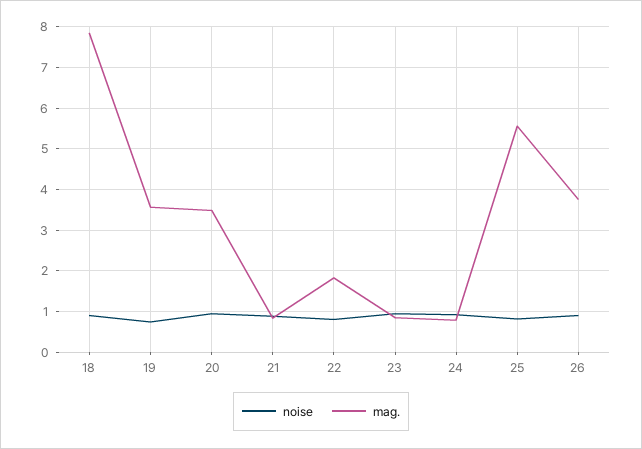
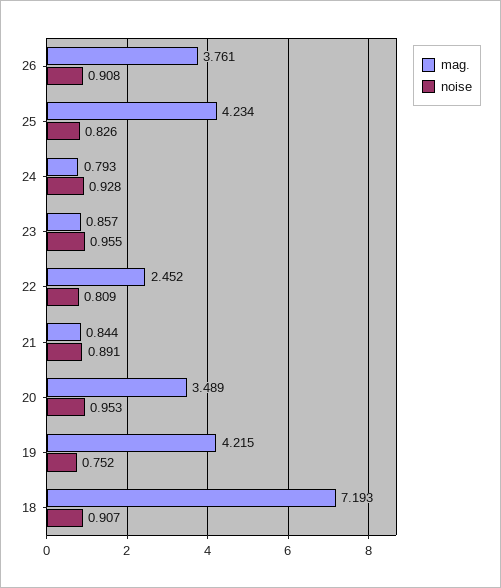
mag., 18: 7.8 -> 7.193
mag., 19: 3.6 -> 4.215
mag., 22: 1.8 -> 2.452
mag., 25: 5.6 -> 4.234

